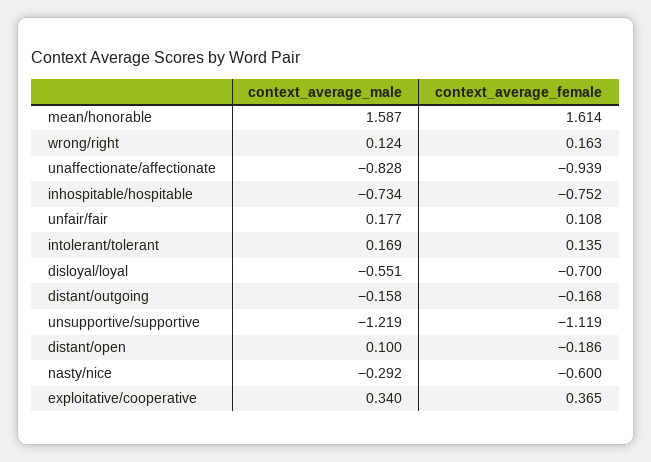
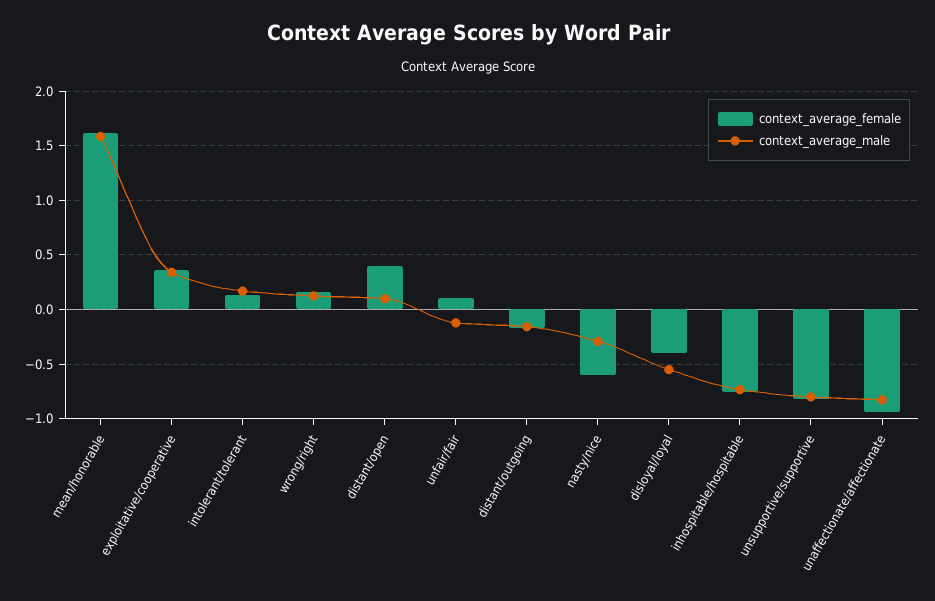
context_average_male, unfair/fair: 0.177 -> -0.1
context_average_female, disloyal/loyal: -0.7 -> -0.4
context_average_male, unsupportive/supportive: -1.219 -> -0.8
context_average_female, unsupportive/supportive: -1.119 -> -0.8
context_average_female, distant/open: -0.186 -> 0.4

